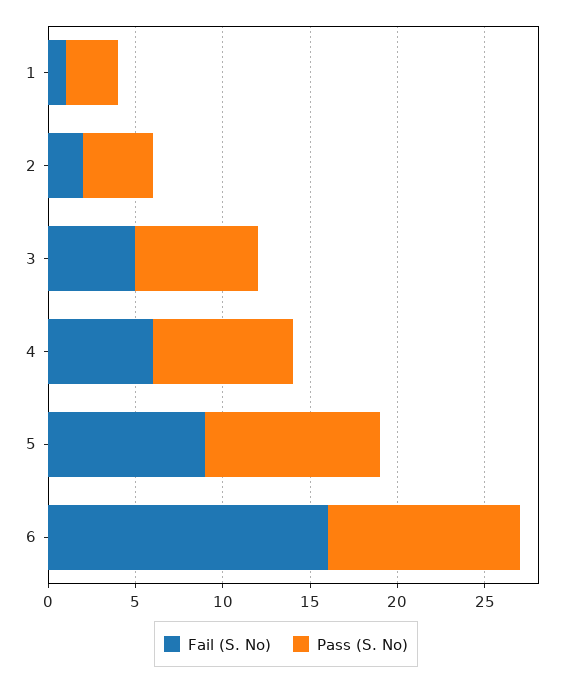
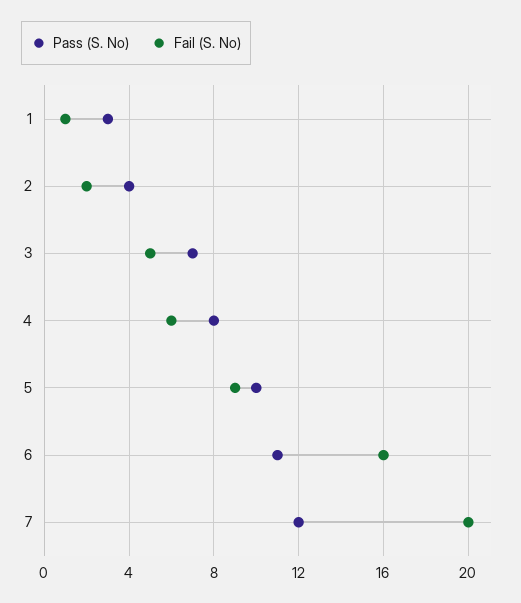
Pass (S. No), 7: none -> 12
Fail (S. No), 7: none -> 20

